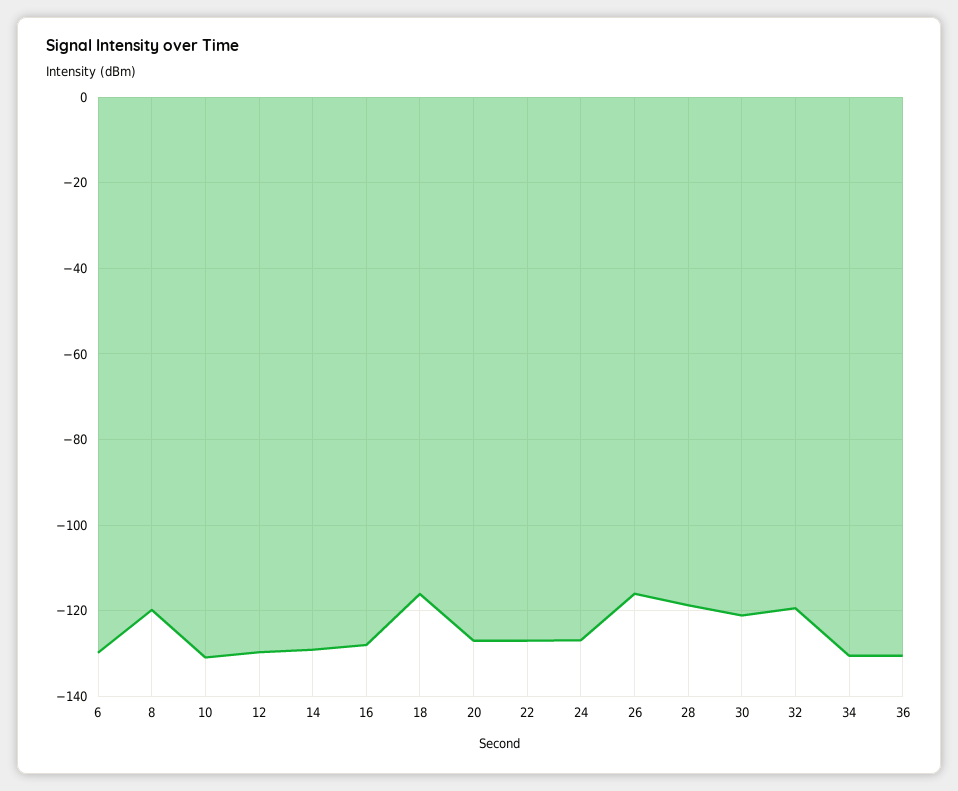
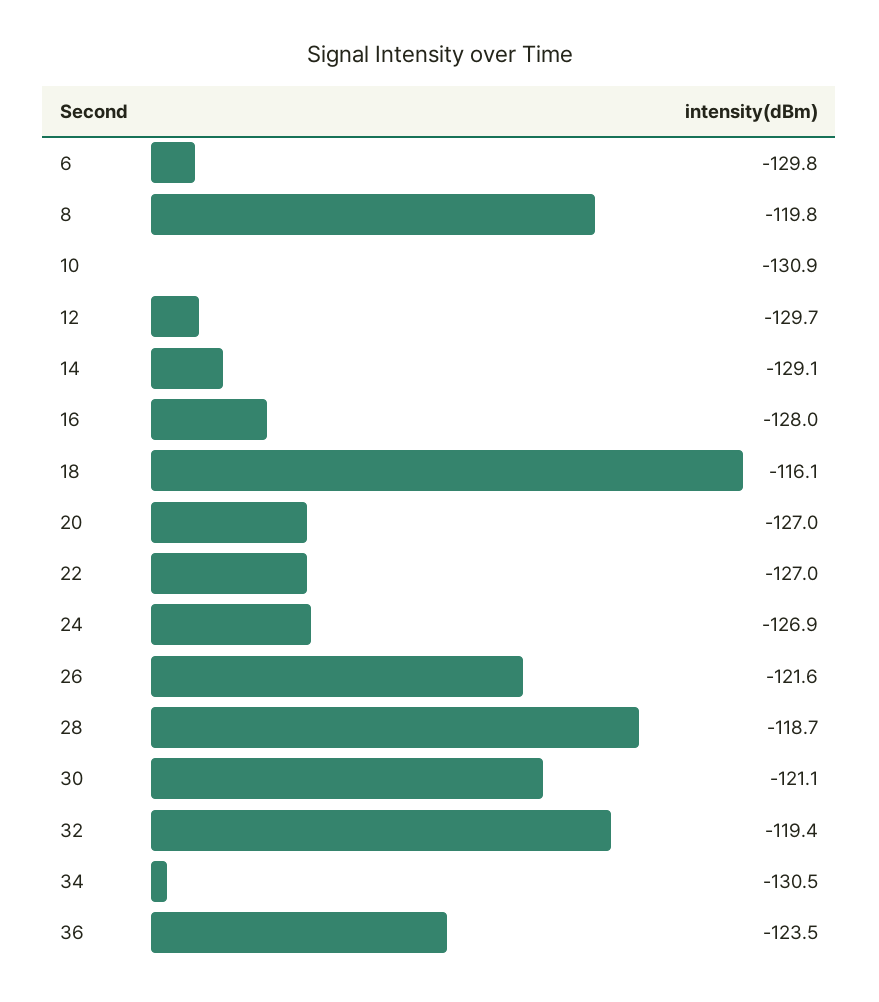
26: -116 -> -121.6
36: -130 -> -123.5

